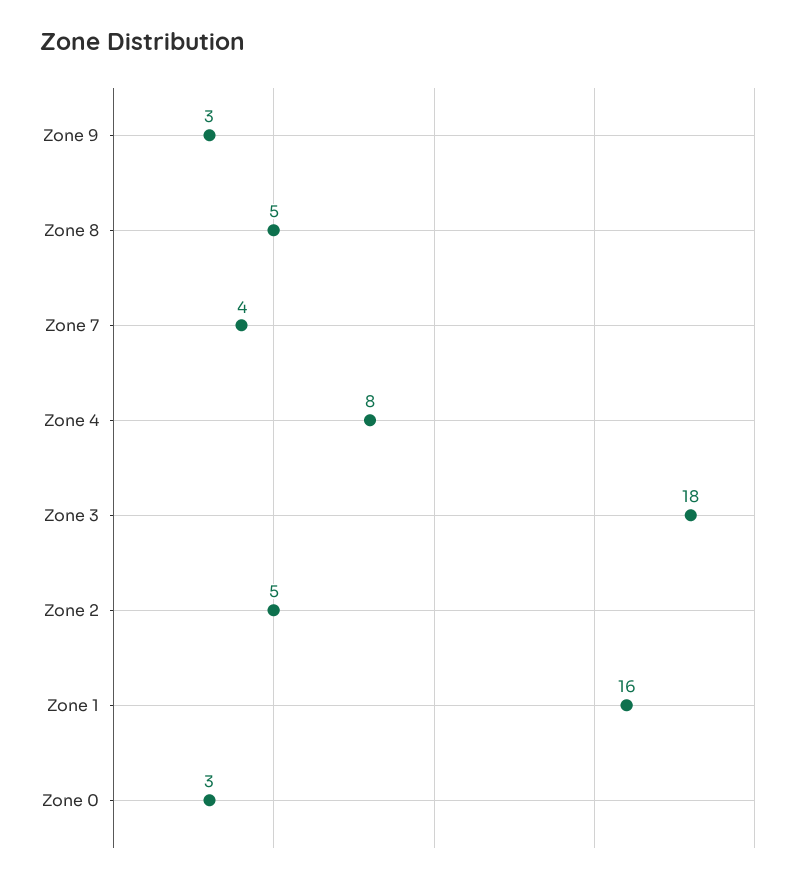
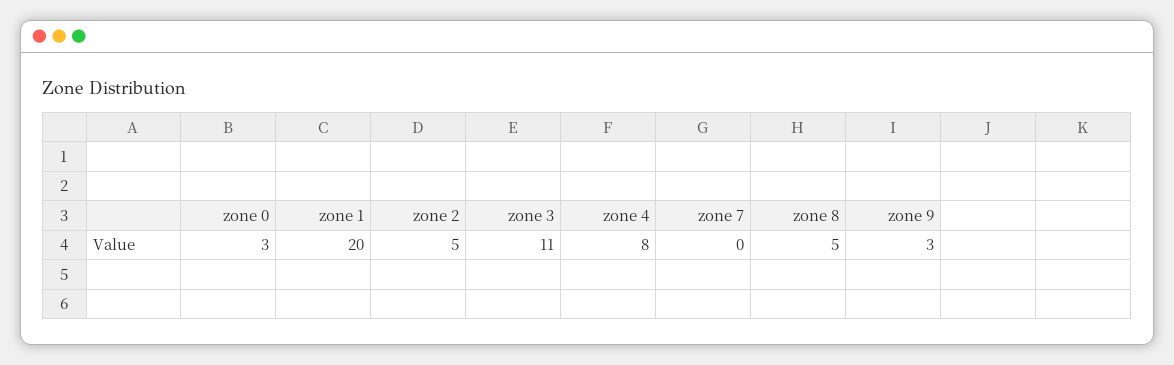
Zone 7: 4 -> 0
Zone 3: 18 -> 11
Zone 1: 16 -> 20

